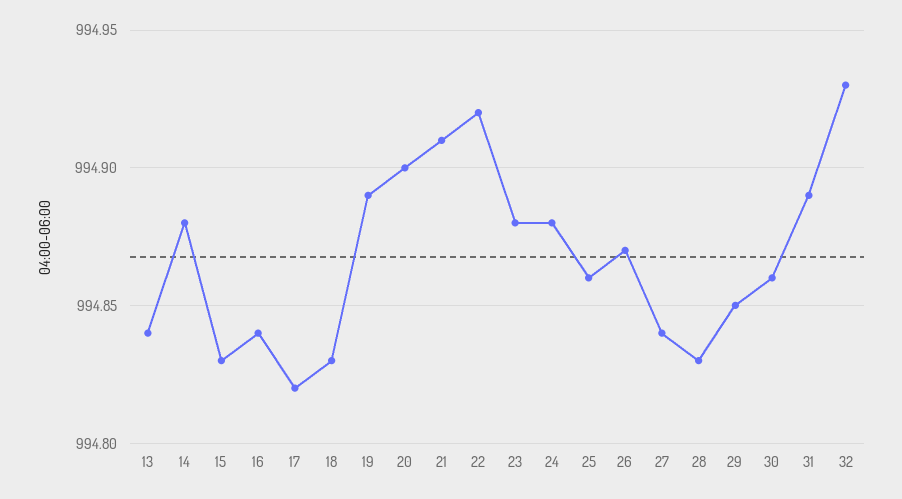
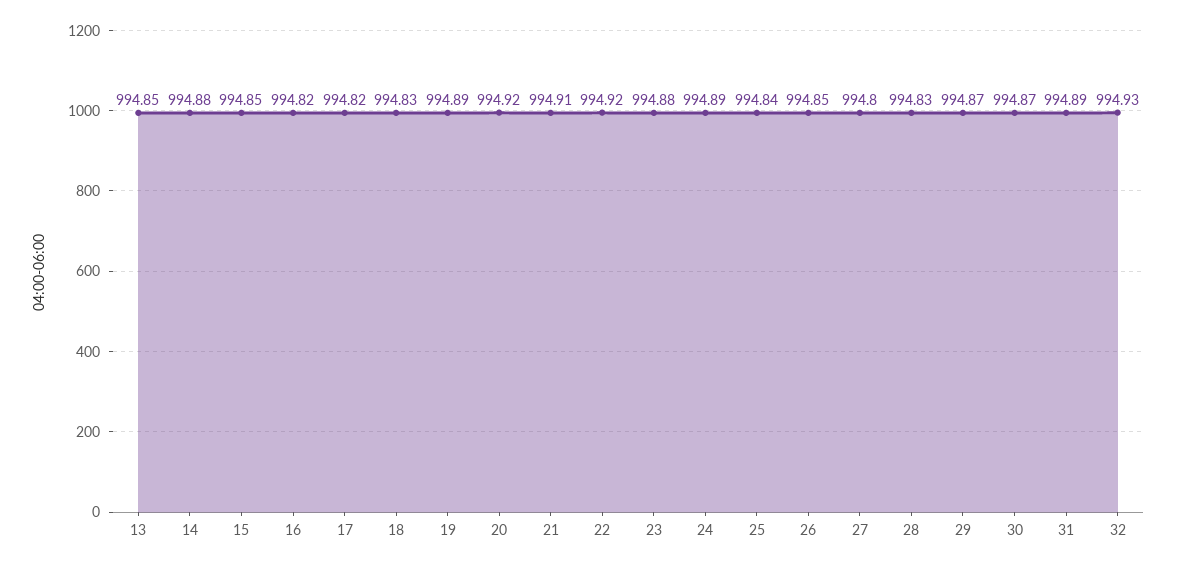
13: 994.84 -> 994.85
15: 994.83 -> 994.85
16: 994.84 -> 994.82
20: 994.9 -> 994.92
24: 994.88 -> 994.89
25: 994.86 -> 994.84
26: 994.87 -> 994.85
27: 994.84 -> 994.8
29: 994.85 -> 994.87
30: 994.86 -> 994.87

